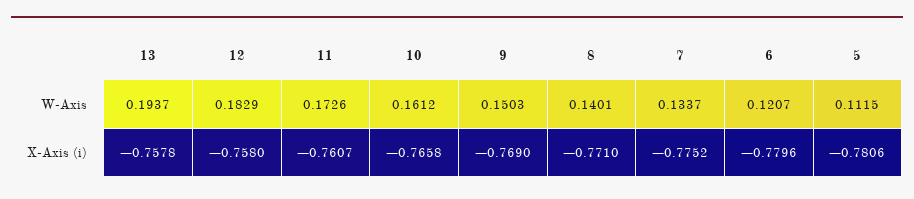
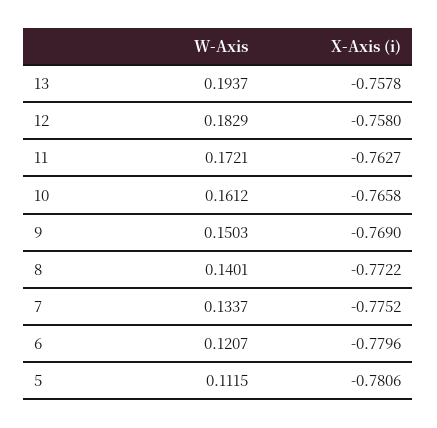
11, W-Axis: 0.1726 -> 0.1721
11, X-Axis (i): -0.7607 -> -0.7627
8, X-Axis (i): -0.771 -> -0.7722

